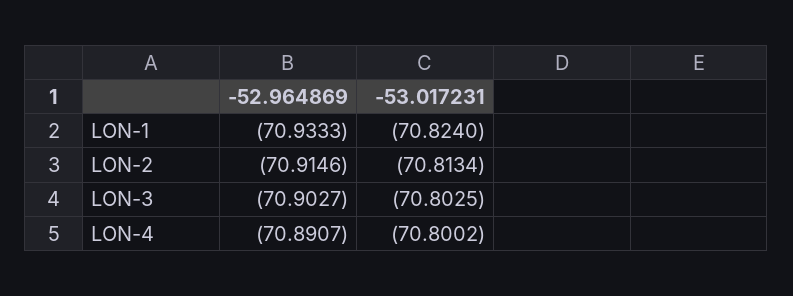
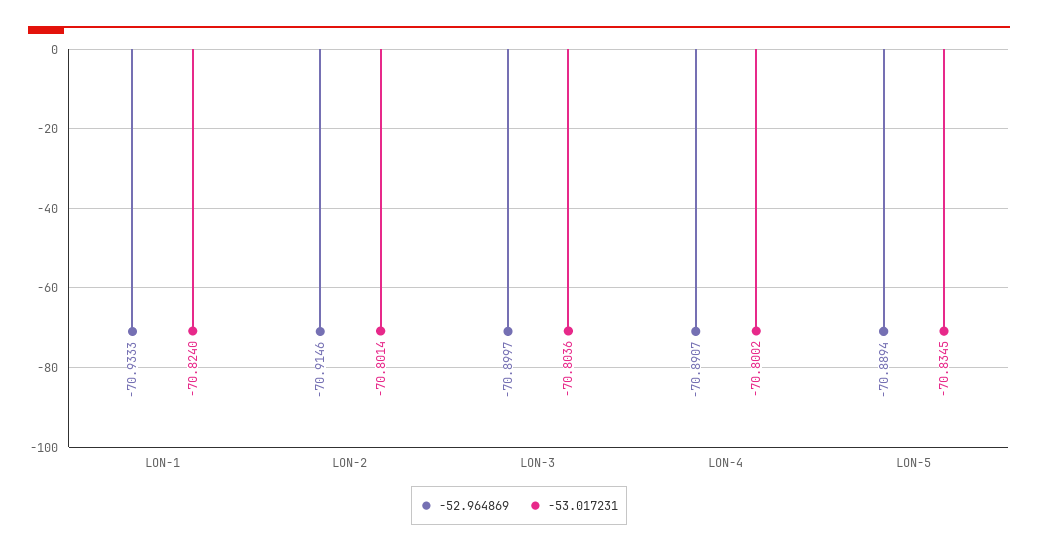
-53.017231, LON-2: -70.8134 -> -70.8014
-52.964869, LON-3: -70.9027 -> -70.8997
-53.017231, LON-3: -70.8025 -> -70.8036
-52.964869, LON-5: none -> -70.8894
-53.017231, LON-5: none -> -70.8345

